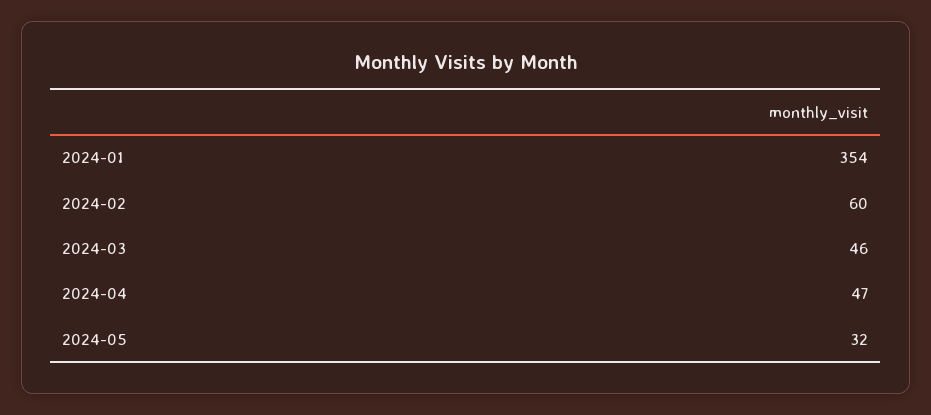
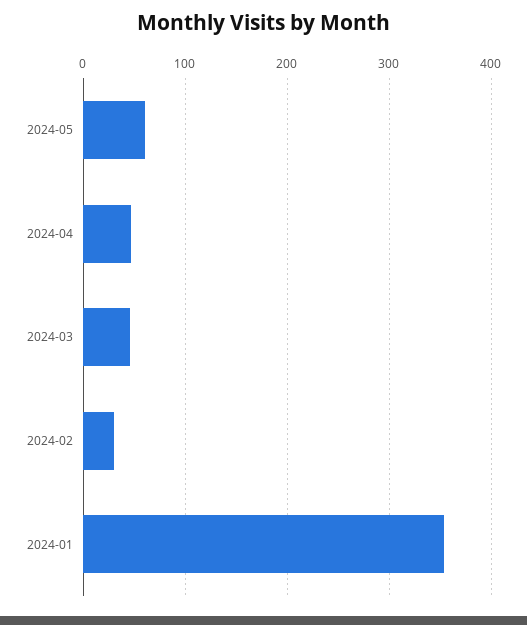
2024-02: 60 -> 30
2024-05: 32 -> 60

